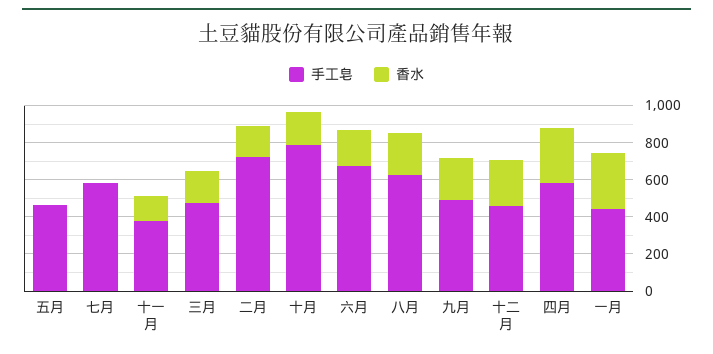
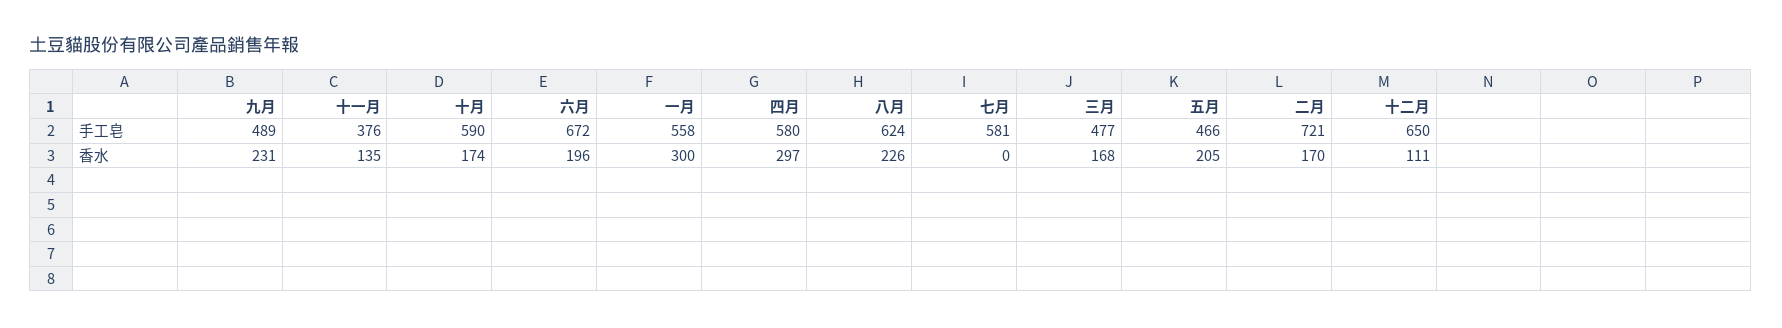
香水, 五月: 0 -> 205
手工皂, 十月: 800 -> 590
手工皂, 十二月: 450 -> 650
香水, 十二月: 250 -> 111
手工皂, 一月: 450 -> 558

